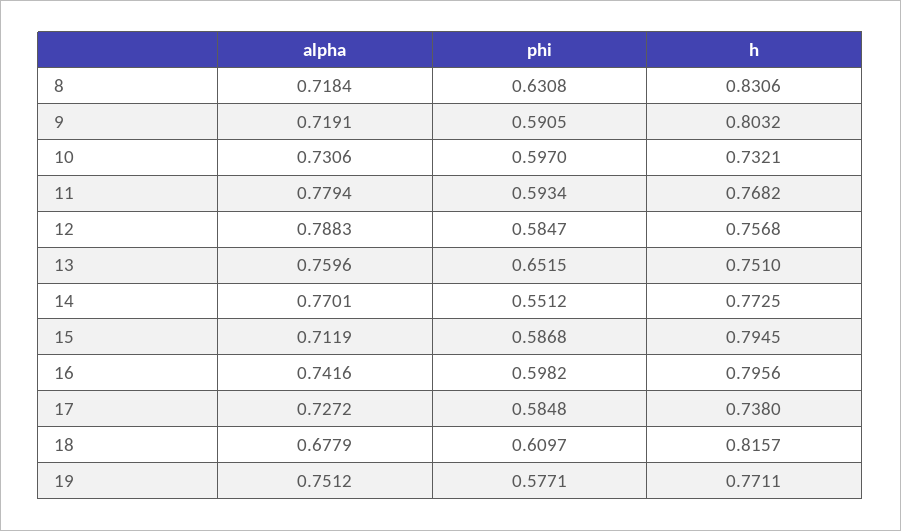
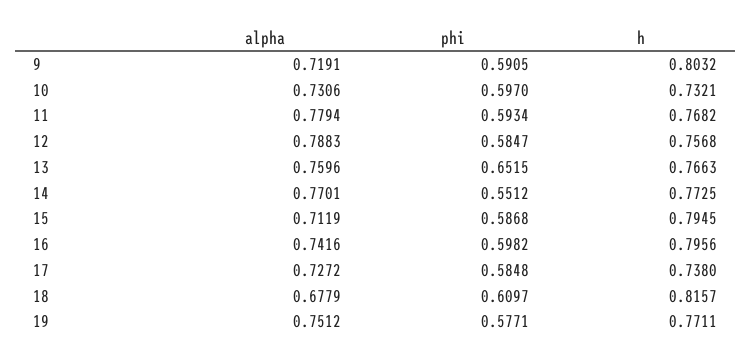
alpha, 8: 0.7184 -> none
phi, 8: 0.6308 -> none
h, 8: 0.8306 -> none
h, 13: 0.751 -> 0.7663

